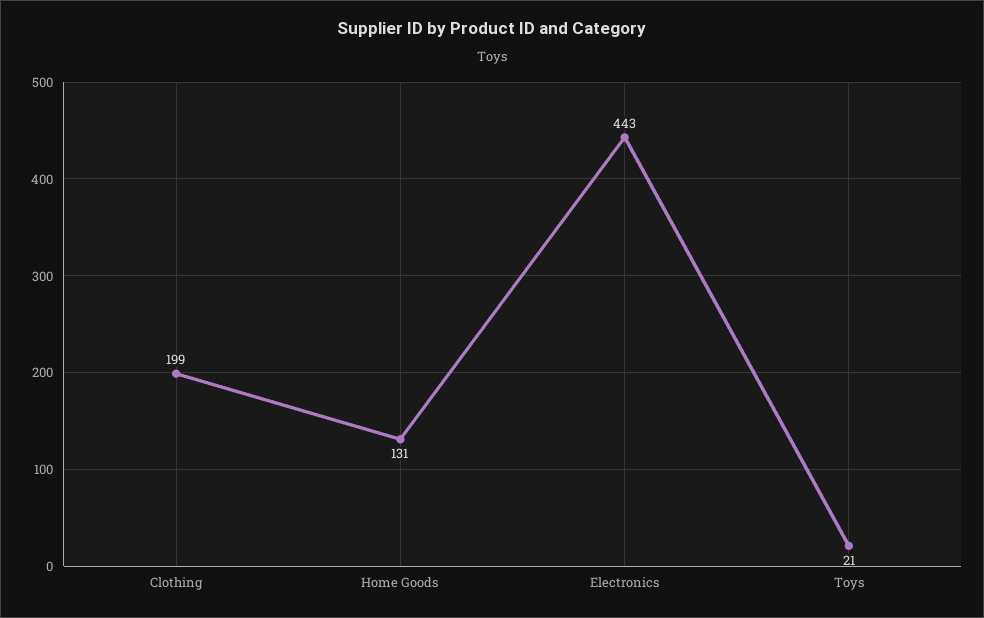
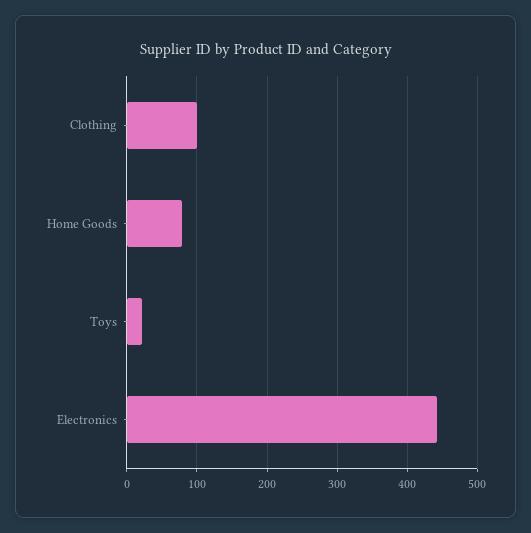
Clothing: 199 -> 100
Home Goods: 131 -> 80

